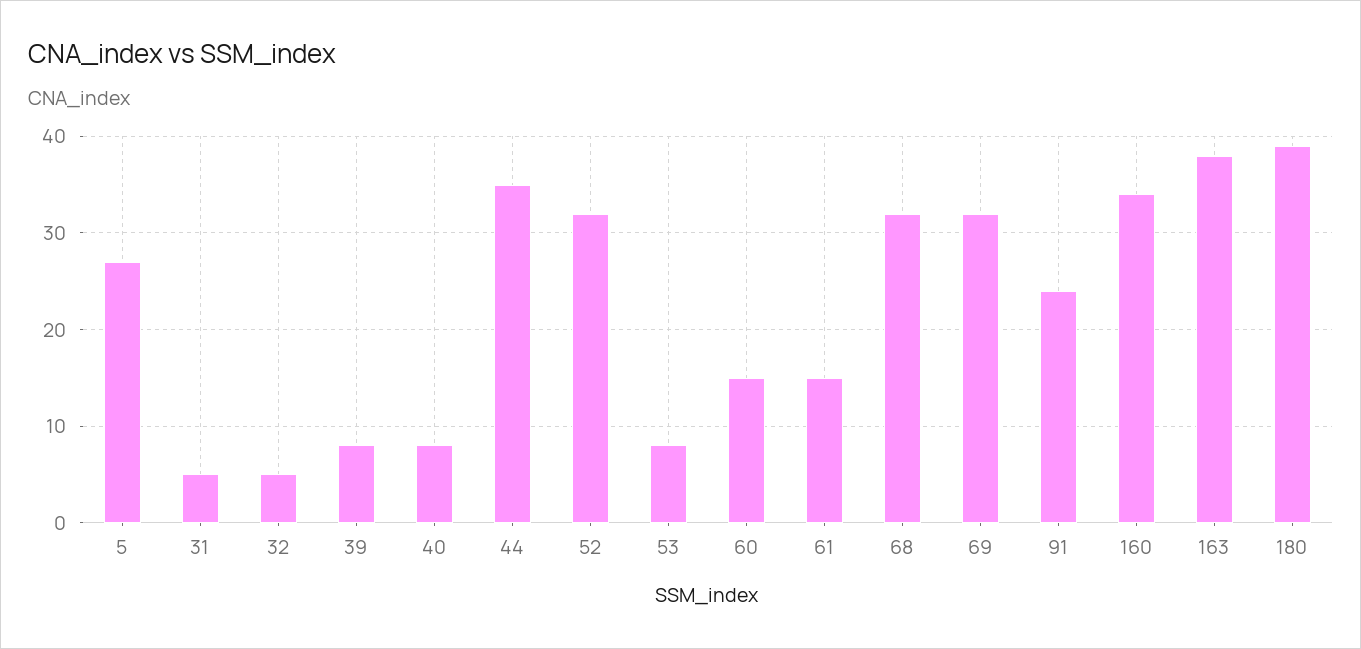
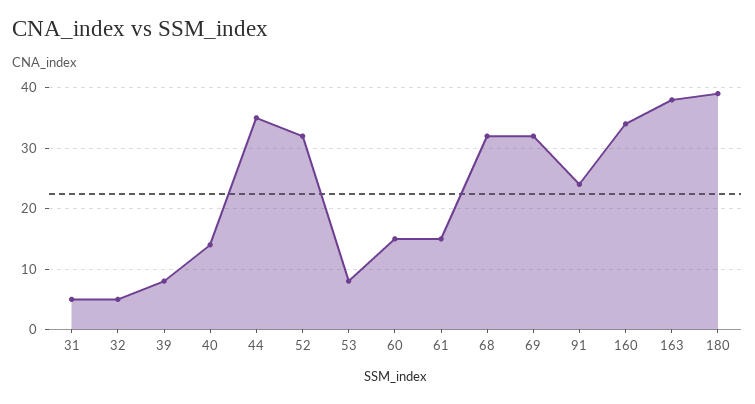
5: 27 -> none
40: 8 -> 14

